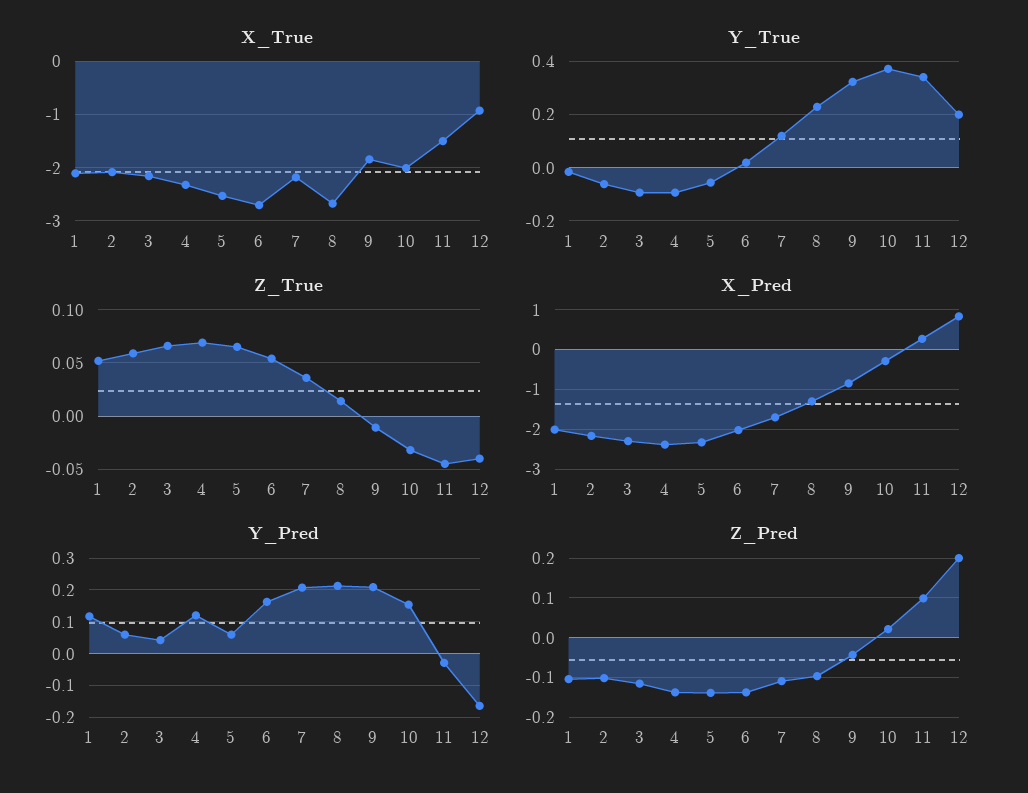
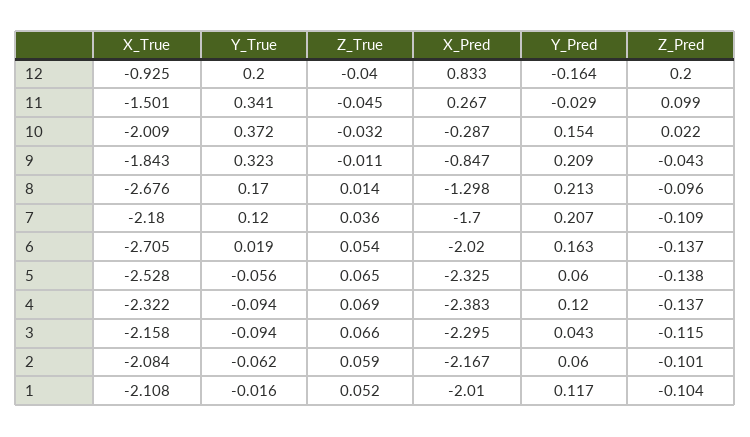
Y_True, 8: 0.225 -> 0.17

